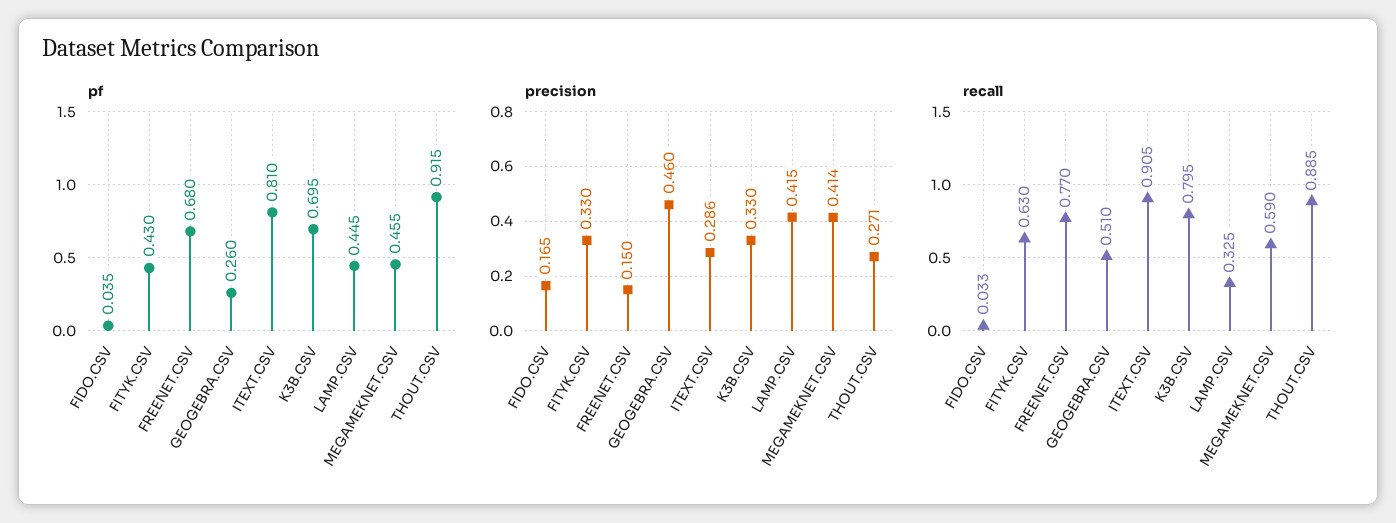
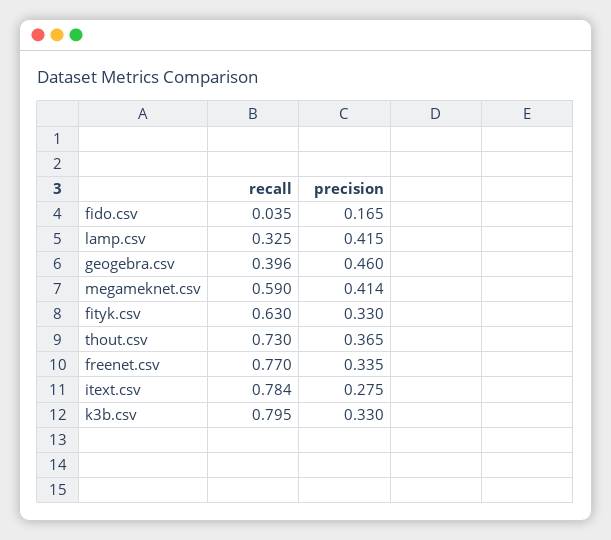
pf, FIDO.CSV: 0.035 -> none
pf, FITYK.CSV: 0.43 -> none
pf, FREENET.CSV: 0.68 -> none
pf, GEOGEBRA.CSV: 0.26 -> none
pf, ITEXT.CSV: 0.81 -> none
pf, K3B.CSV: 0.695 -> none
pf, LAMP.CSV: 0.445 -> none
pf, MEGAMEKNET.CSV: 0.455 -> none
pf, THOUT.CSV: 0.915 -> none
precision, FREENET.CSV: 0.15 -> 0.335
precision, ITEXT.CSV: 0.286 -> 0.275
precision, THOUT.CSV: 0.271 -> 0.365
recall, FIDO.CSV: 0.033 -> 0.035
recall, GEOGEBRA.CSV: 0.51 -> 0.396
recall, ITEXT.CSV: 0.905 -> 0.784
recall, THOUT.CSV: 0.885 -> 0.73

